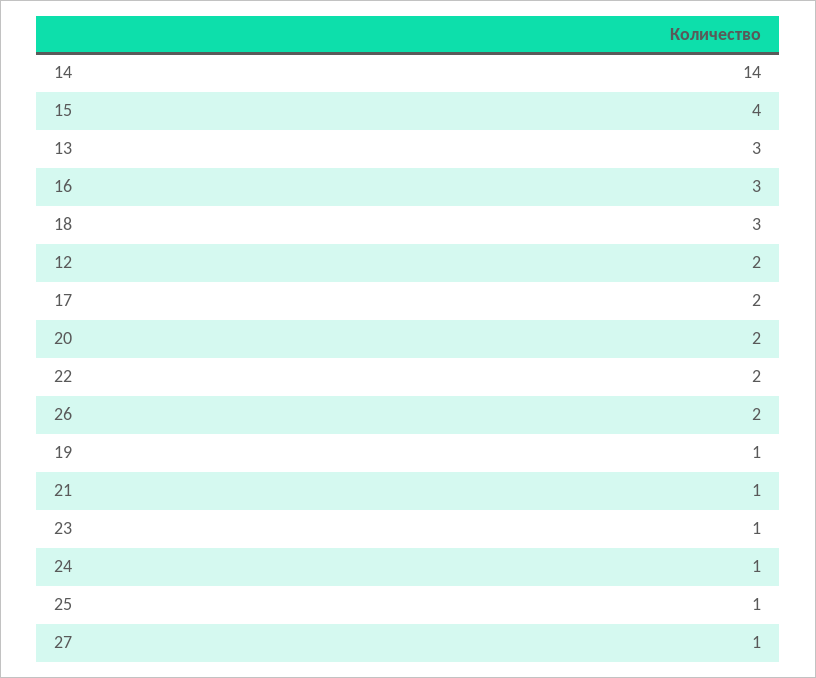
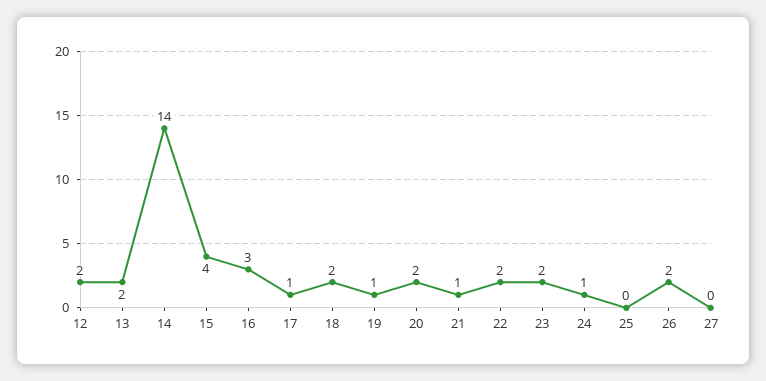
13: 3 -> 2
18: 3 -> 2
17: 2 -> 1
23: 1 -> 2
25: 1 -> 0
27: 1 -> 0

